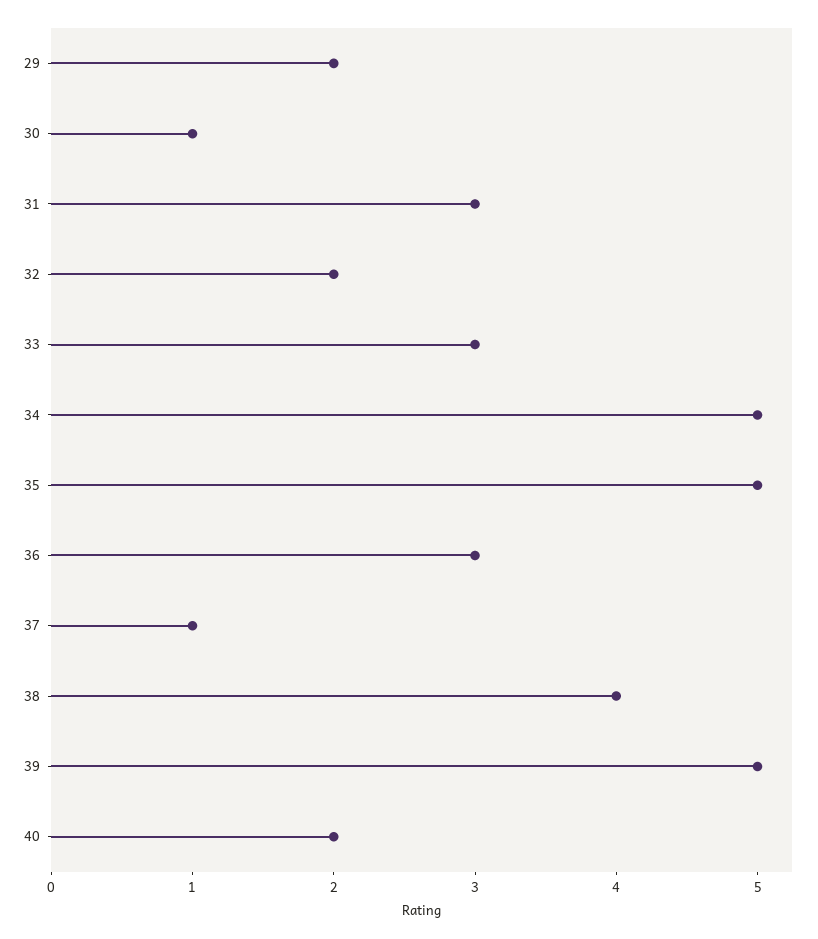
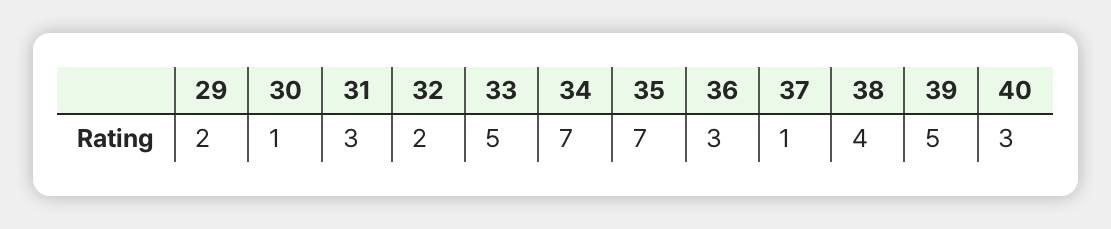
33: 3 -> 5
34: 5 -> 7
35: 5 -> 7
40: 2 -> 3

